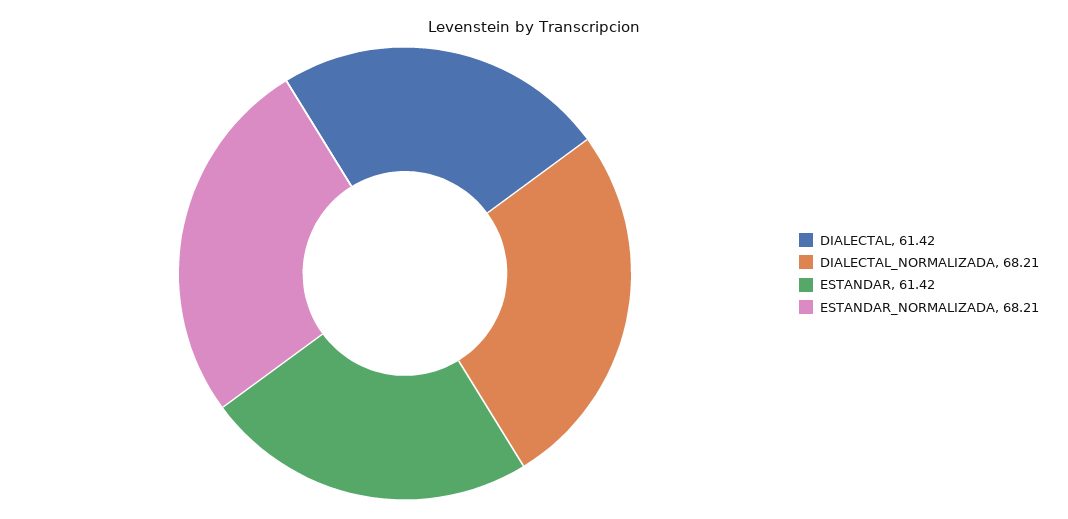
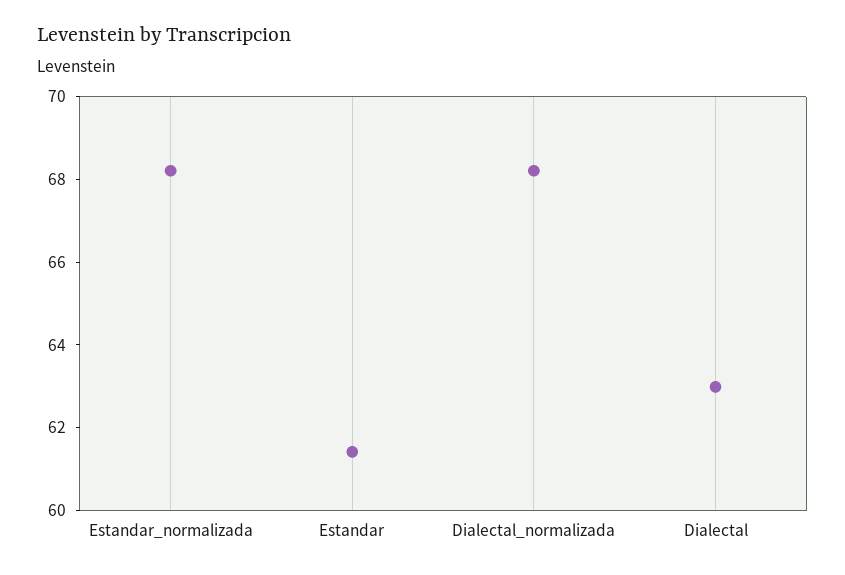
DIALECTAL: 61.42 -> 63

